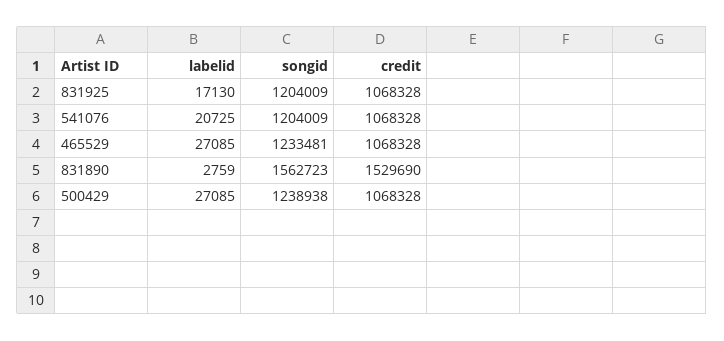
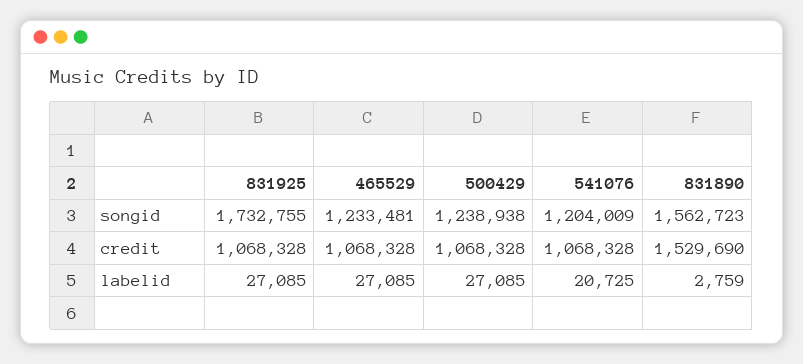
labelid, 831925: 17130 -> 27085
songid, 831925: 1204009 -> 1732755

